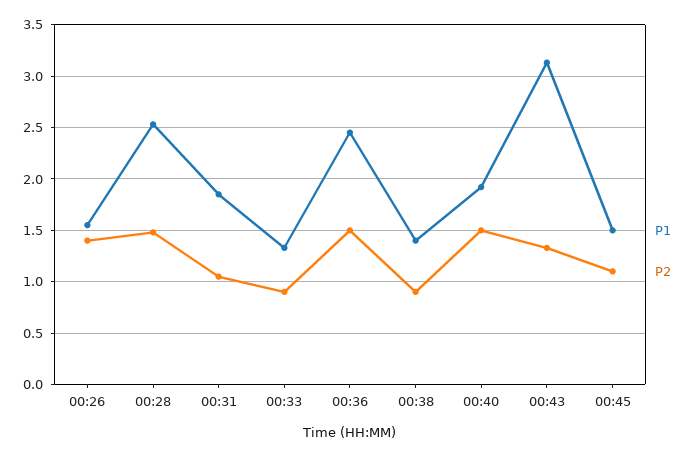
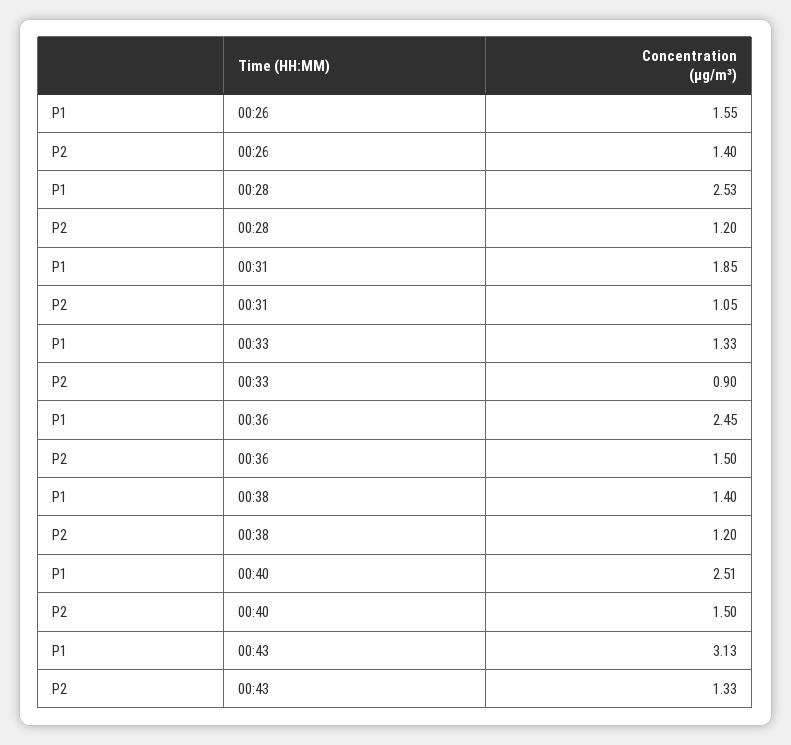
P2, 00:28: 1.5 -> 1.2
P2, 00:38: 0.9 -> 1.2
P1, 00:40: 1.9 -> 2.51
P1, 00:45: 1.5 -> none
P2, 00:45: 1.1 -> none

